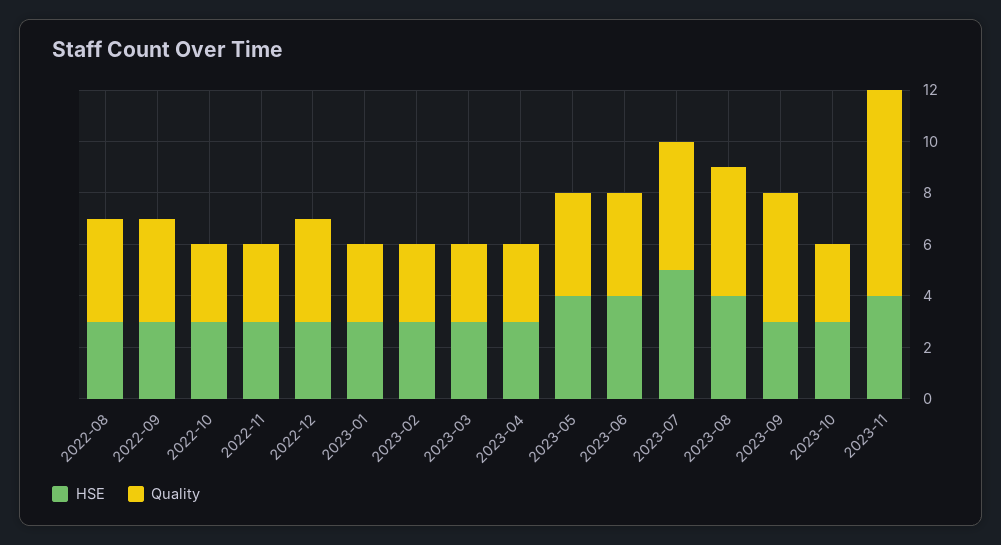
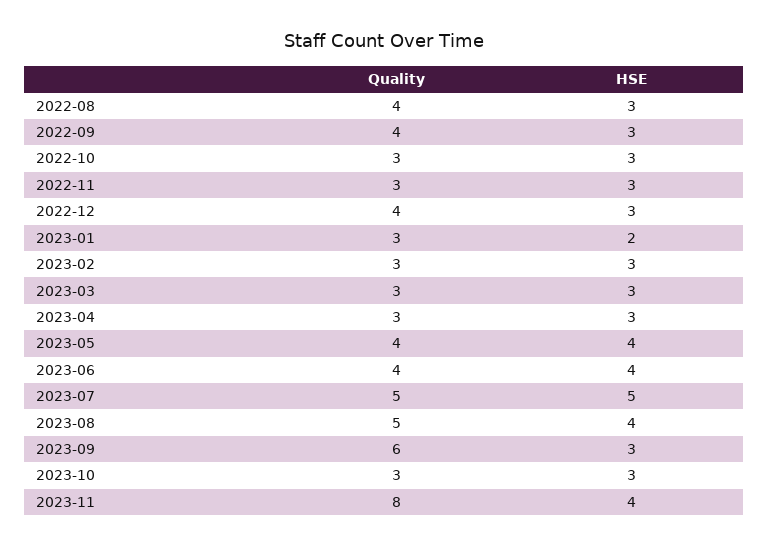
HSE, 2023-01: 3 -> 2
Quality, 2023-09: 5 -> 6

